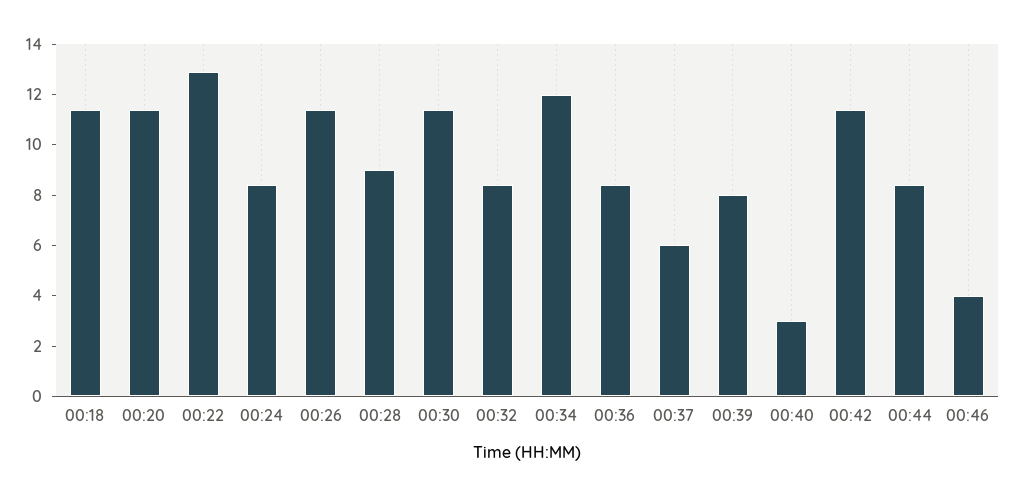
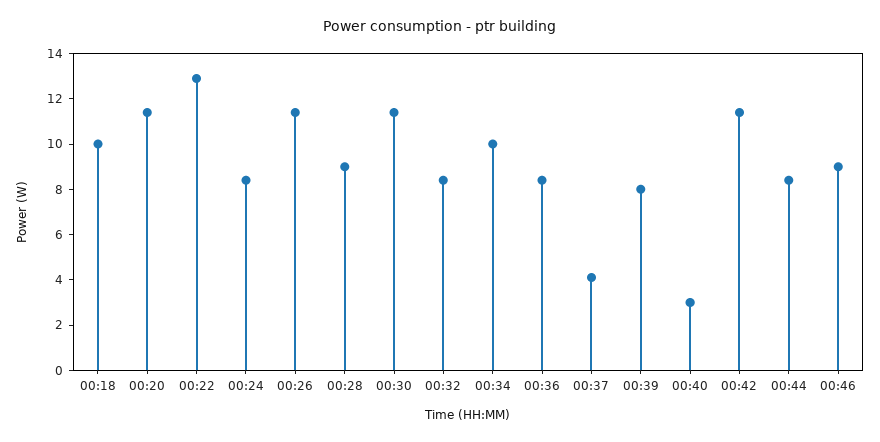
00:18: 11.5 -> 10
00:34: 12 -> 10
00:37: 6 -> 4
00:46: 4 -> 9

